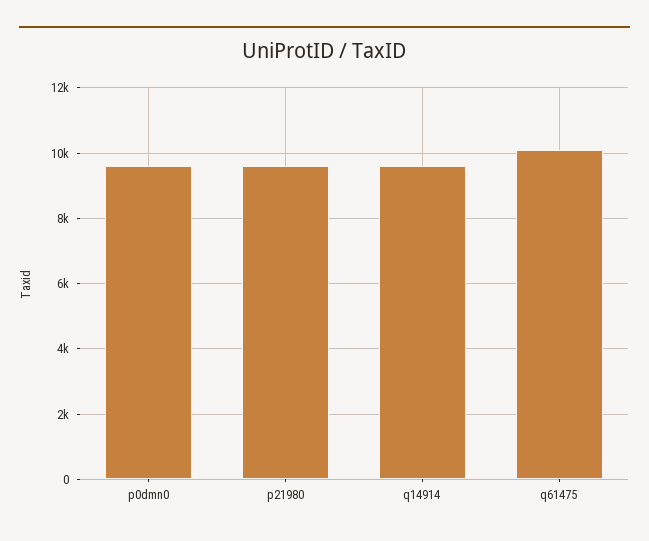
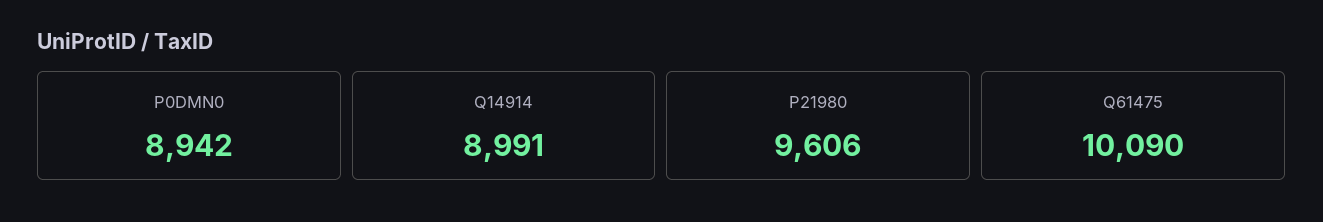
p0dmn0: 9600 -> 8942
q14914: 9600 -> 8991

